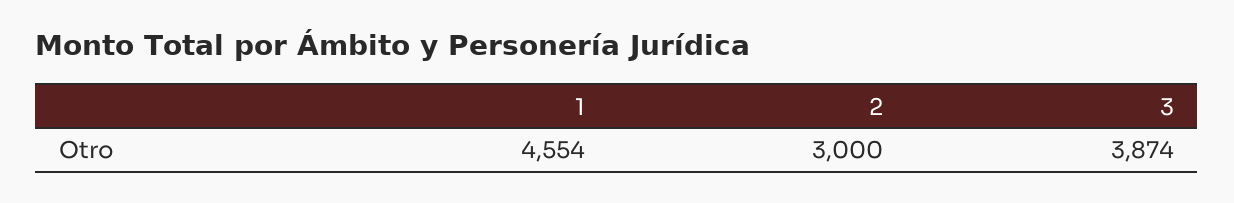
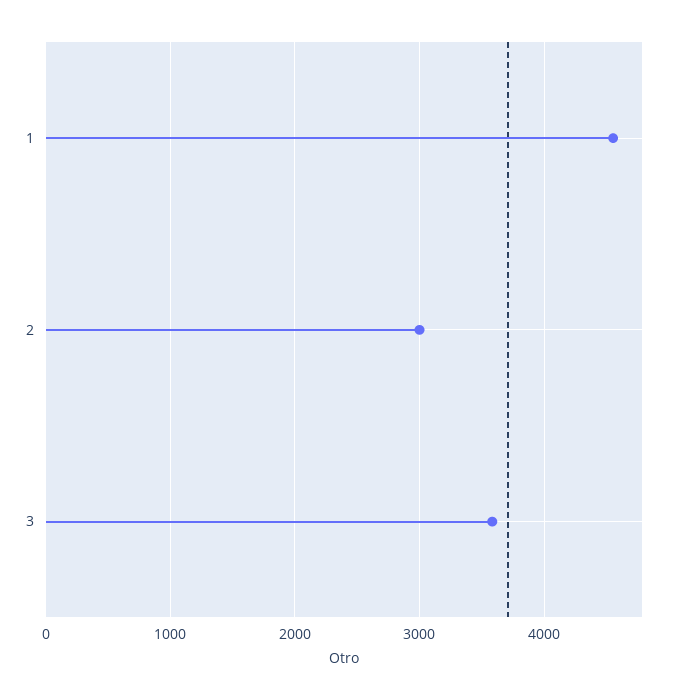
3: 3874 -> 3600

